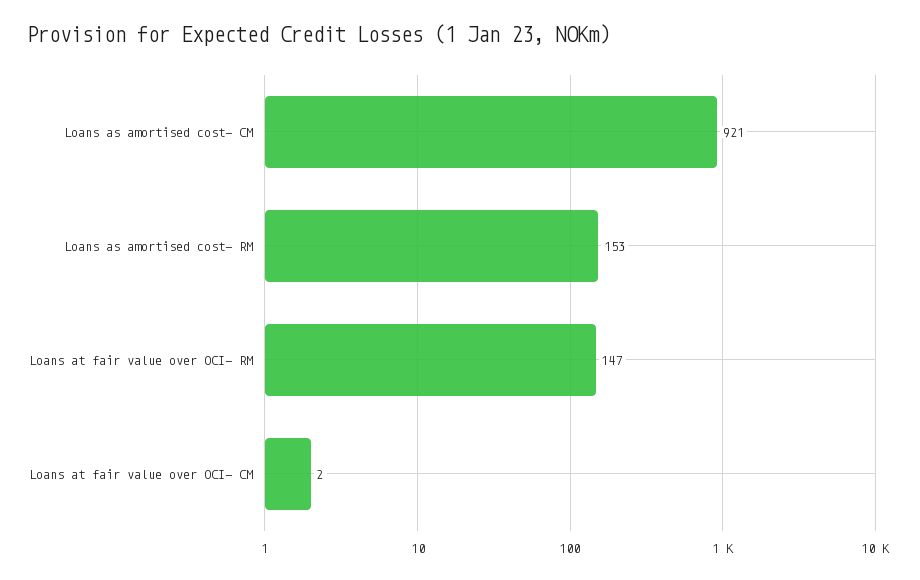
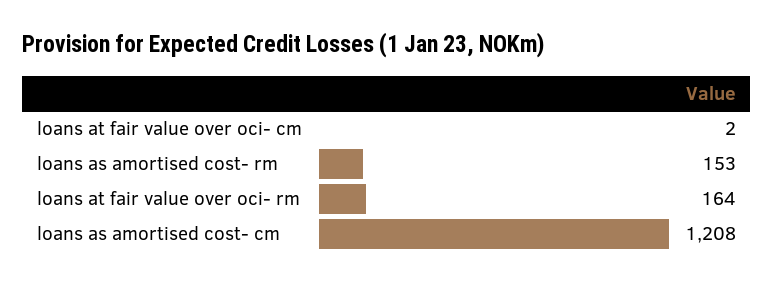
Loans as amortised cost- CM: 921 -> 1208
Loans at fair value over OCI- RM: 147 -> 164

